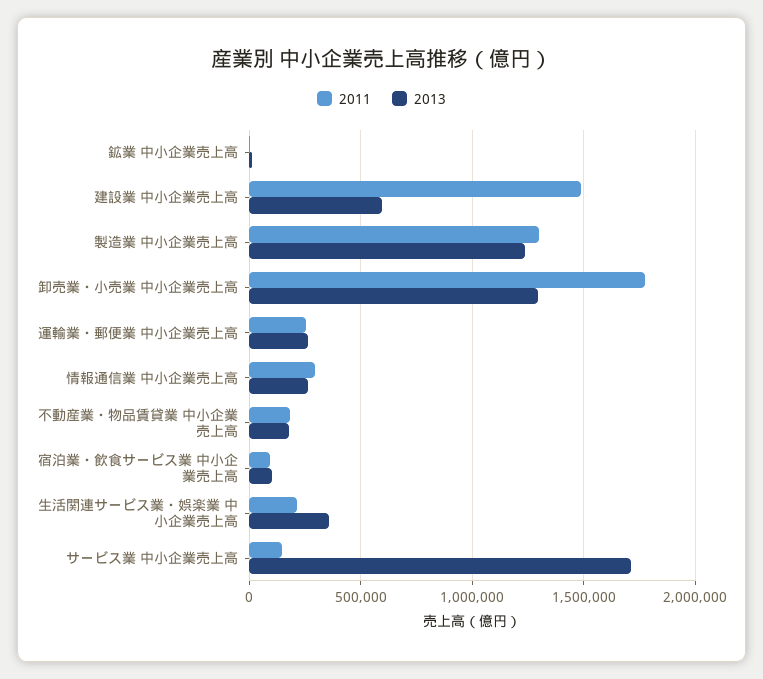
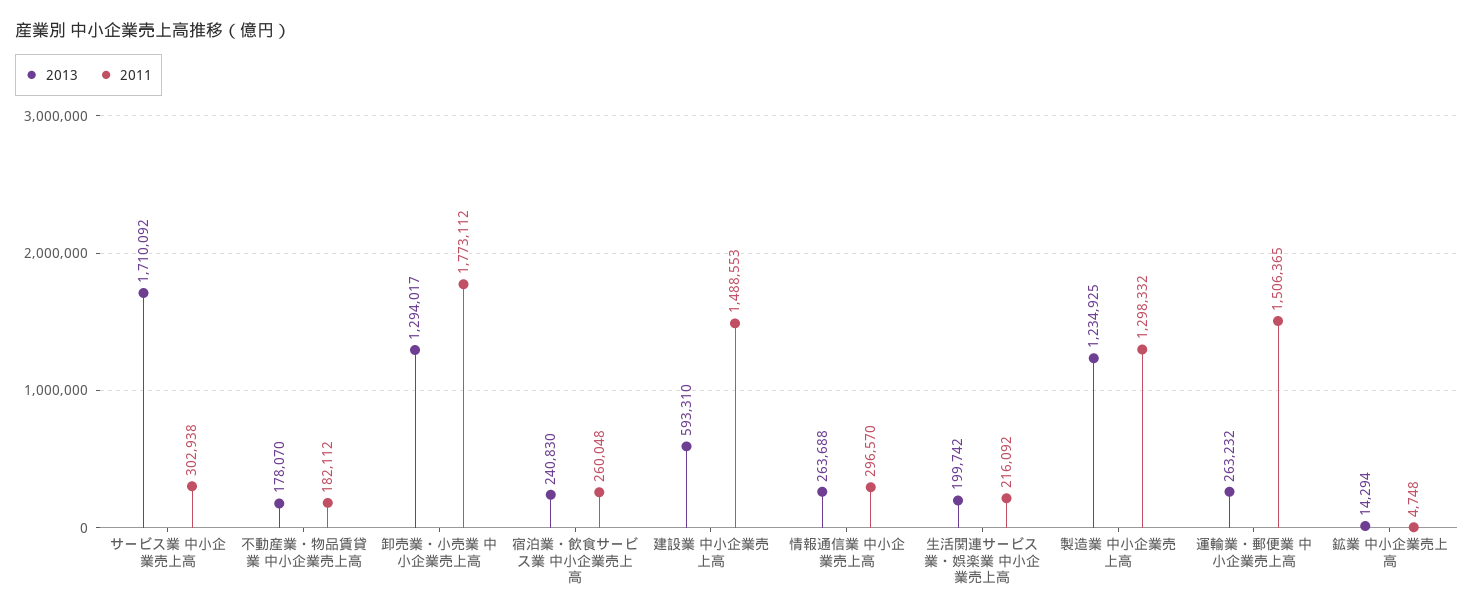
2011, 運輸業・郵便業 中小企業売上高: 250000 -> 1506365
2011, 宿泊業・飲食サービス業 中小企業売上高: 100000 -> 260048
2013, 宿泊業・飲食サービス業 中小企業売上高: 100000 -> 240830
2013, 生活関連サービス業・娯楽業 中小企業売上高: 350000 -> 199742
2011, サービス業 中小企業売上高: 150000 -> 302938

